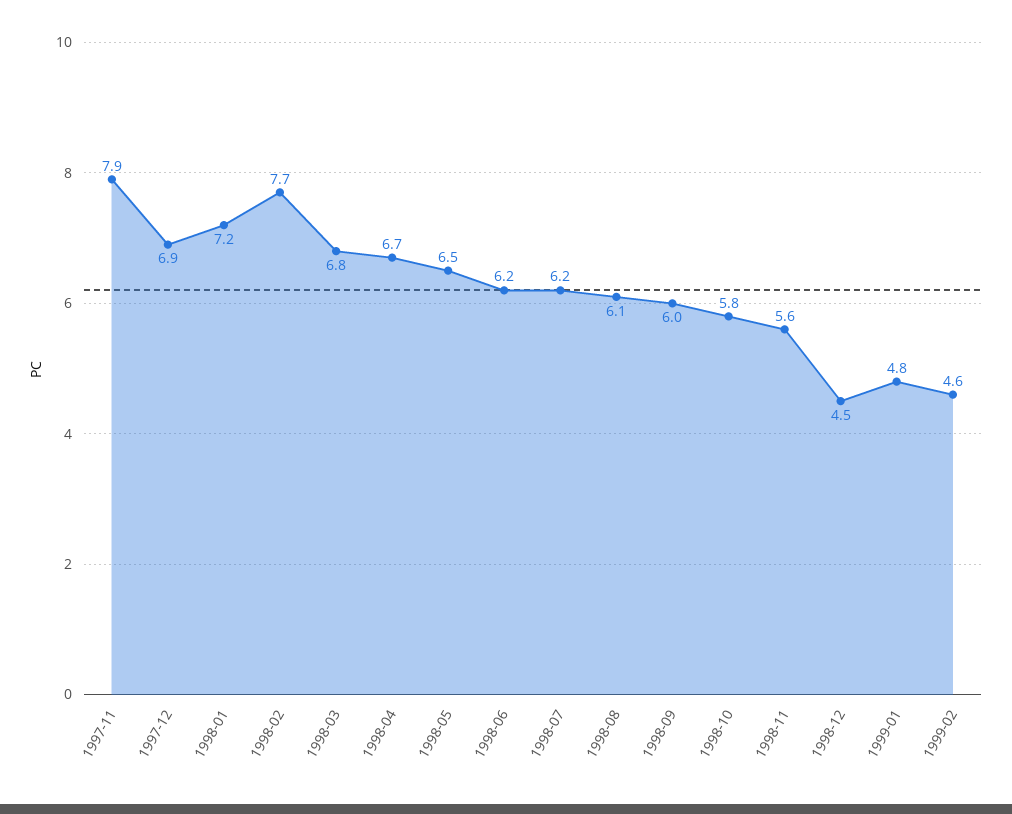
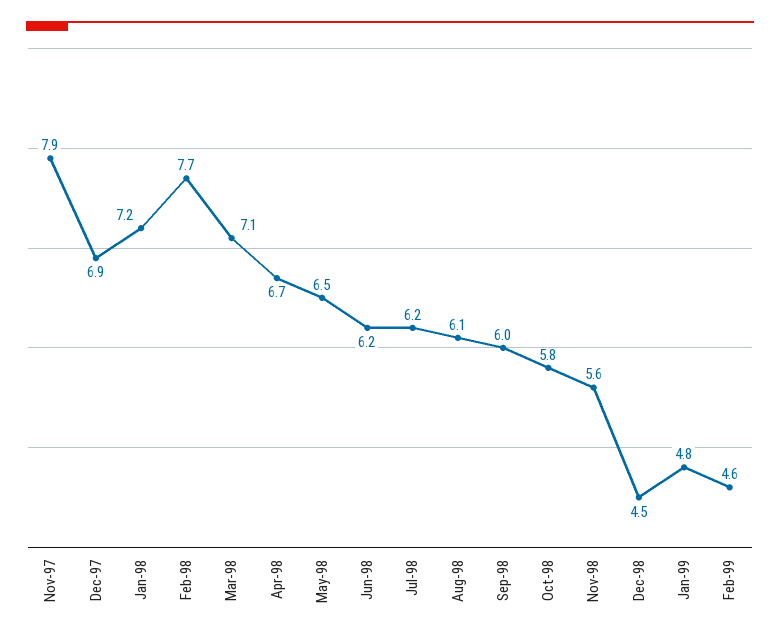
1998-03: 6.8 -> 7.1

